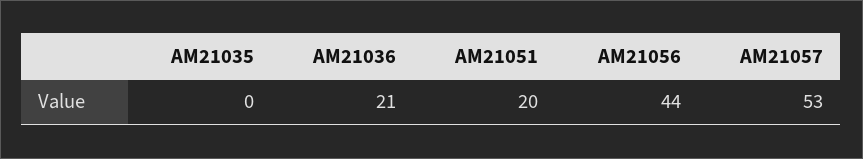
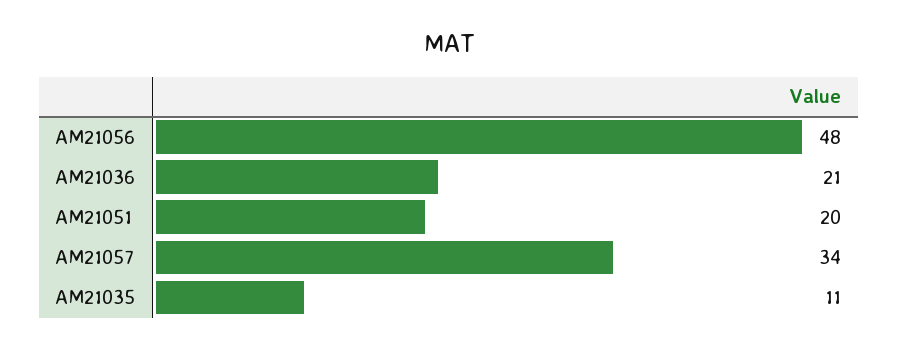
AM21035: 0 -> 11
AM21056: 44 -> 48
AM21057: 53 -> 34

